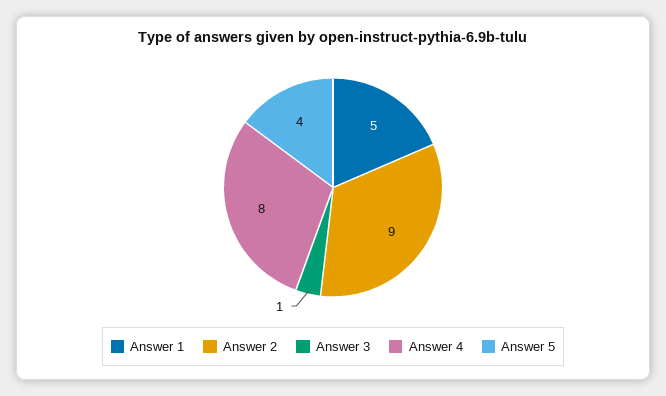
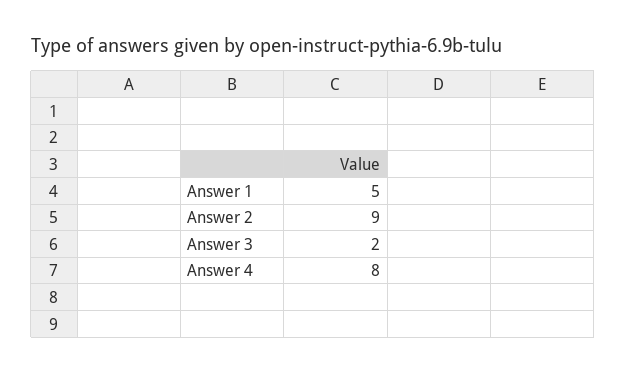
Answer 3: 1 -> 2
Answer 5: 4 -> none

